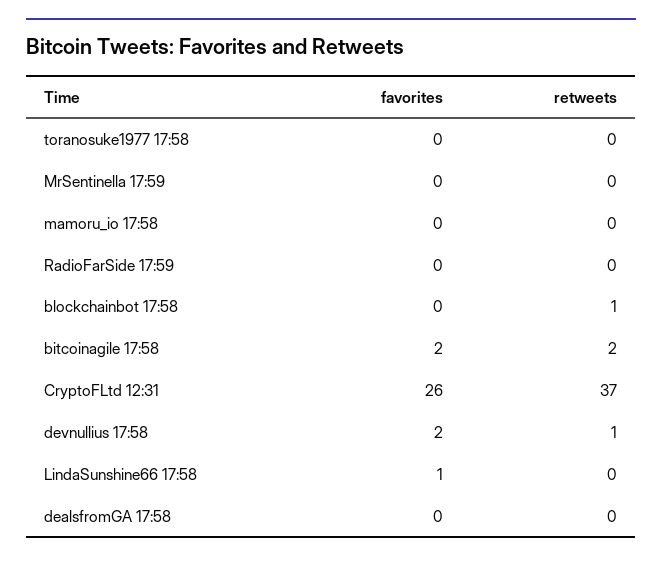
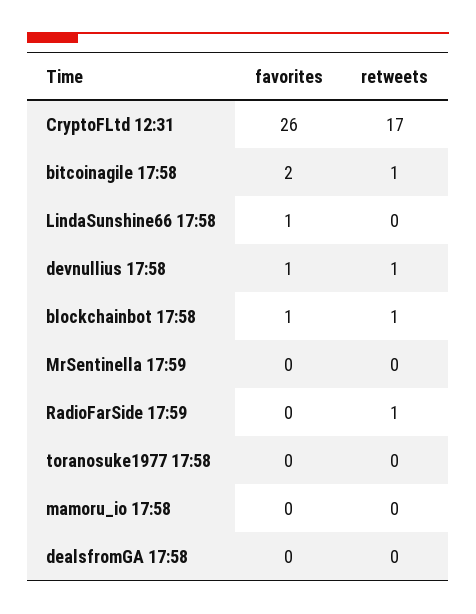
retweets, RadioFarSide 17:59: 0 -> 1
favorites, blockchainbot 17:58: 0 -> 1
retweets, bitcoinagile 17:58: 2 -> 1
retweets, CryptoFLtd 12:31: 37 -> 17
favorites, devnullius 17:58: 2 -> 1

